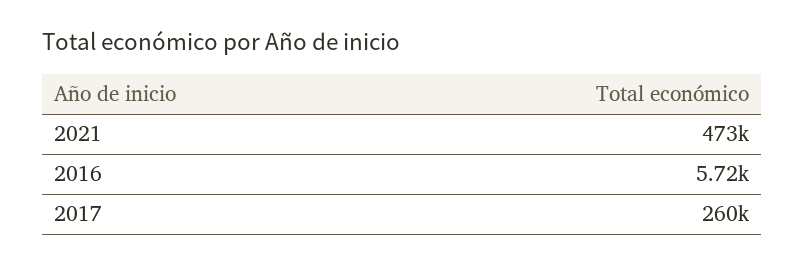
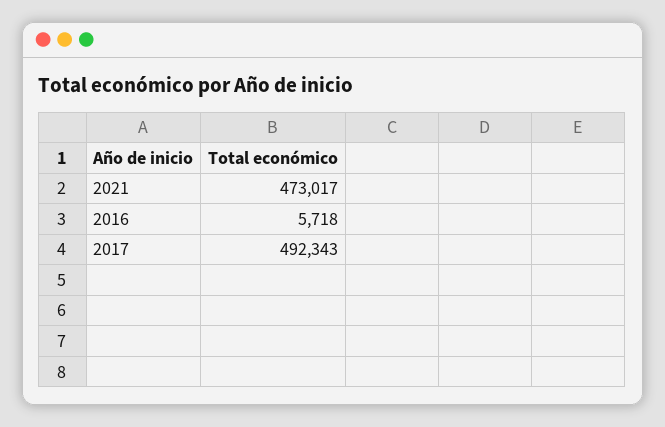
2017: 260000 -> 492343

